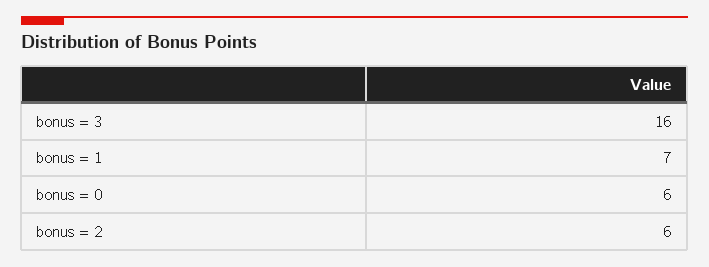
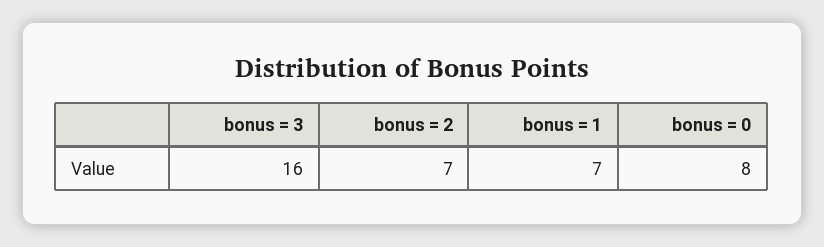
bonus = 0: 6 -> 8
bonus = 2: 6 -> 7

